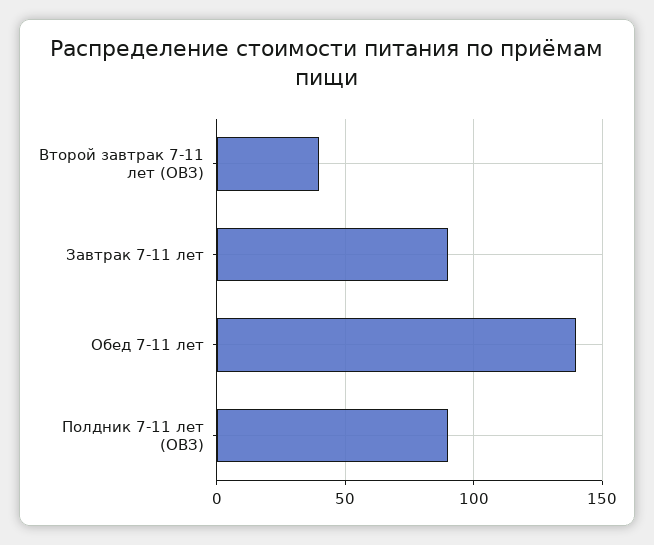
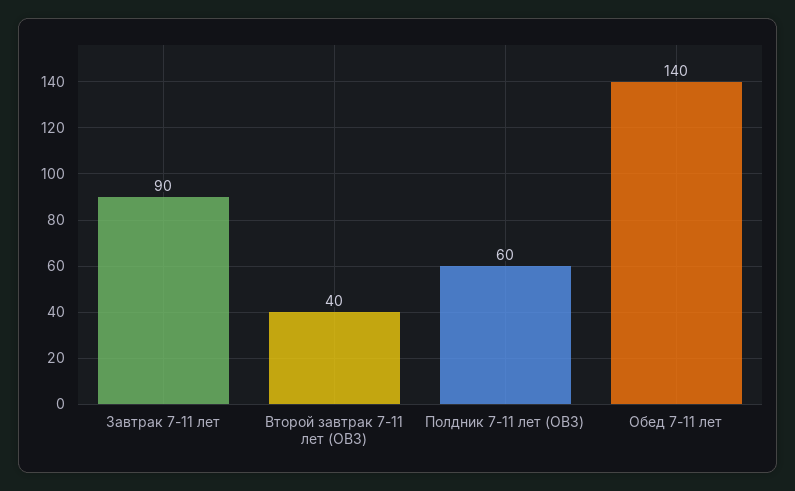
Полдник 7-11 лет (ОВЗ): 90 -> 60

